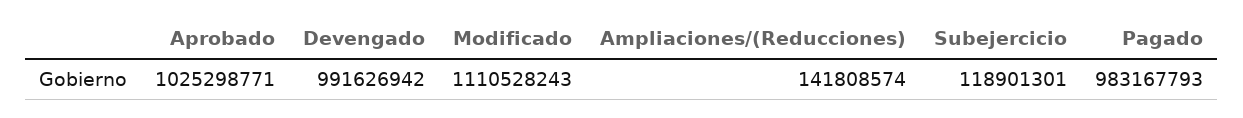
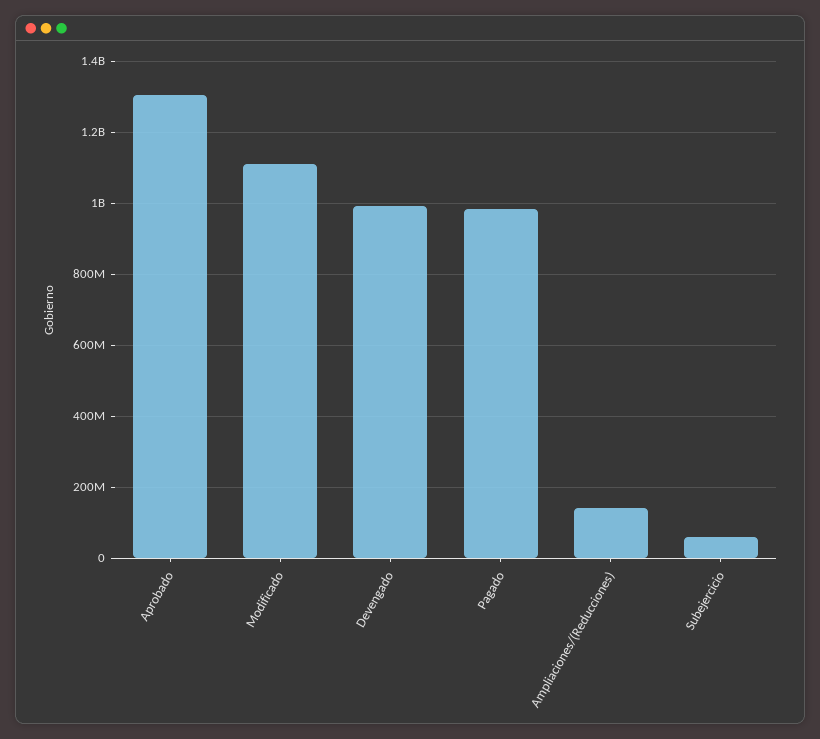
Aprobado: 1025298771 -> 1300000000
Subejercicio: 118901301 -> 60000000

